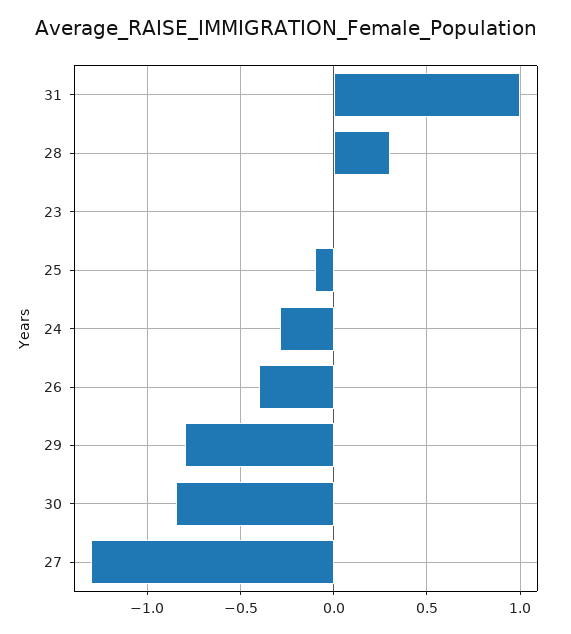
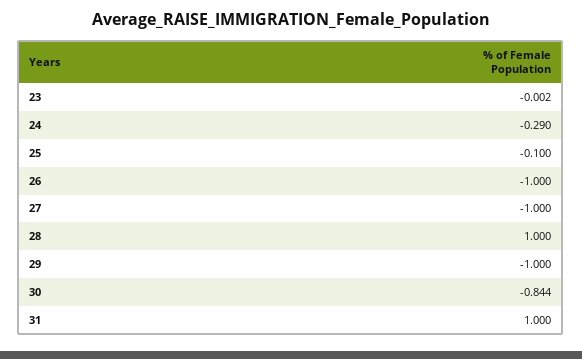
28: 0.3 -> 1
26: -0.4 -> -1
29: -0.8 -> -1
27: -1.3 -> -1

